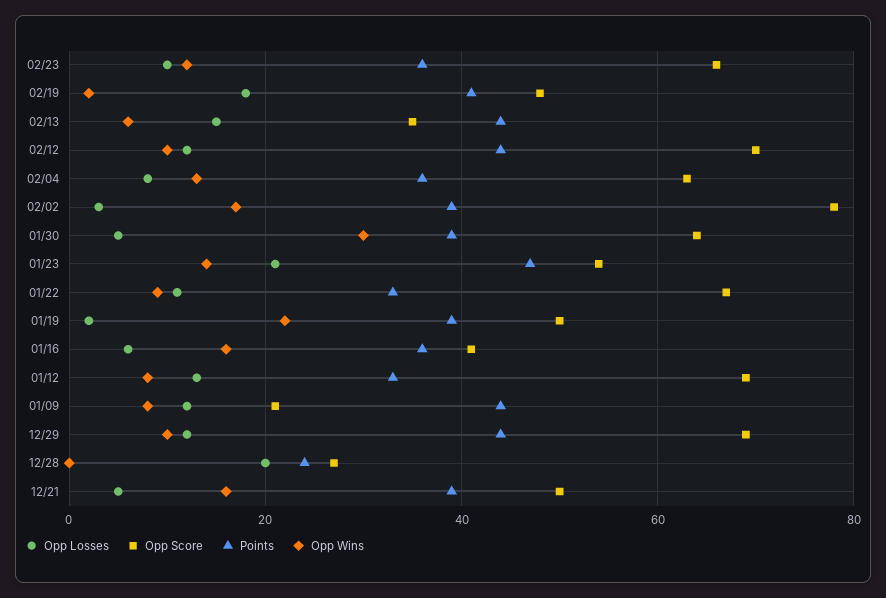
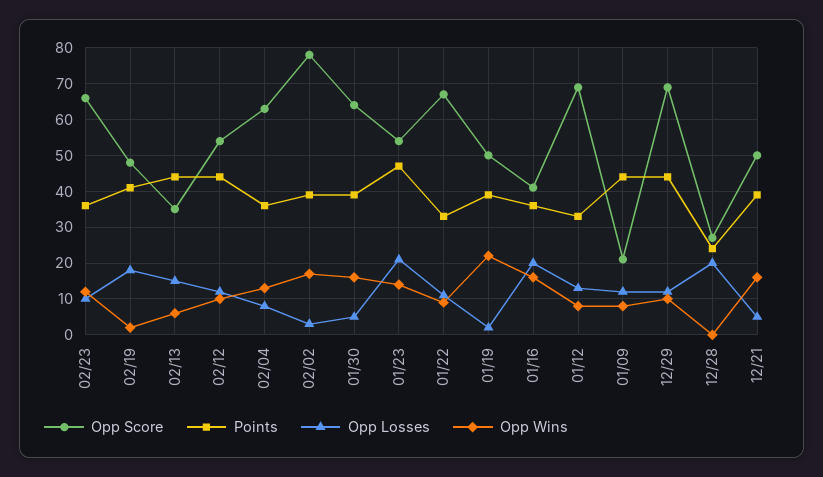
Opp Score, 02/12: 70 -> 55
Opp Wins, 01/30: 30 -> 15
Opp Losses, 01/16: 5 -> 20

